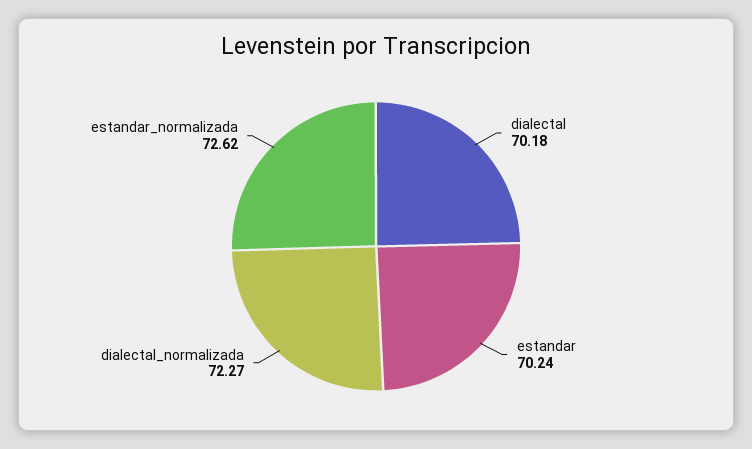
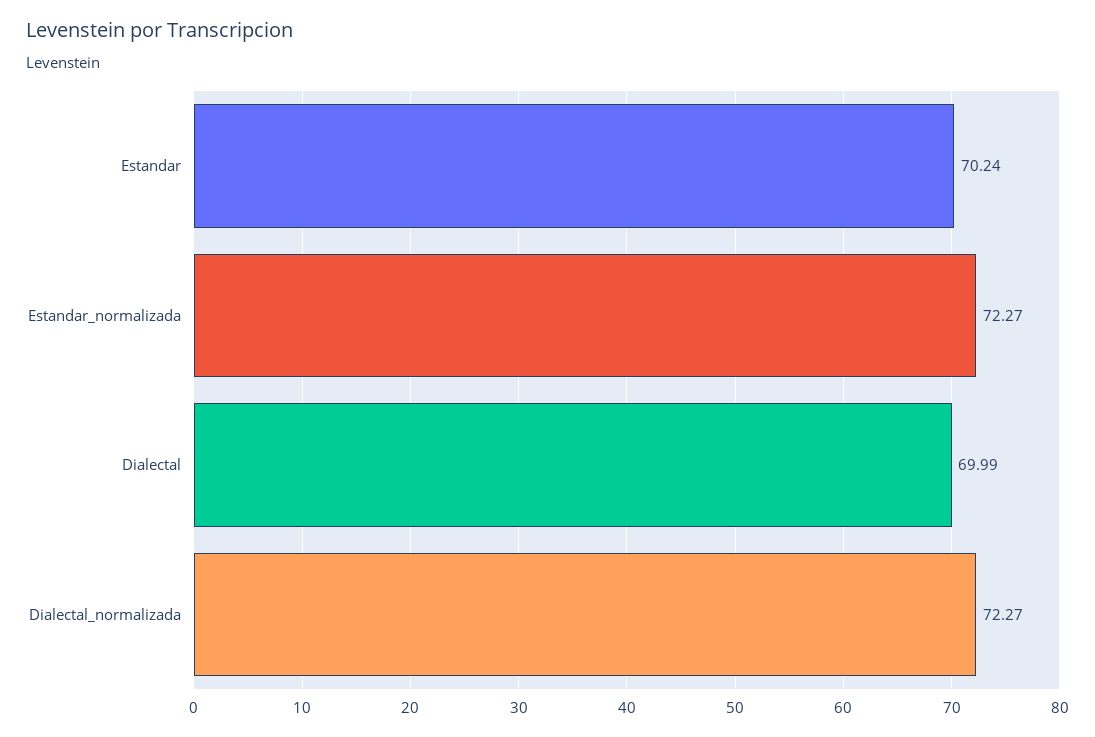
dialectal: 70.18 -> 69.99
estandar_normalizada: 72.62 -> 72.27

